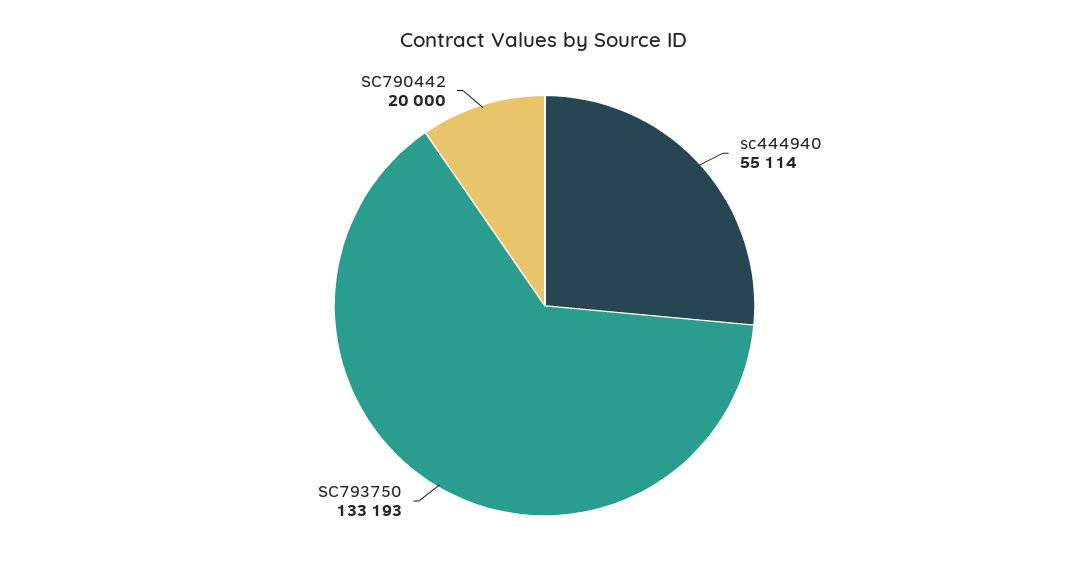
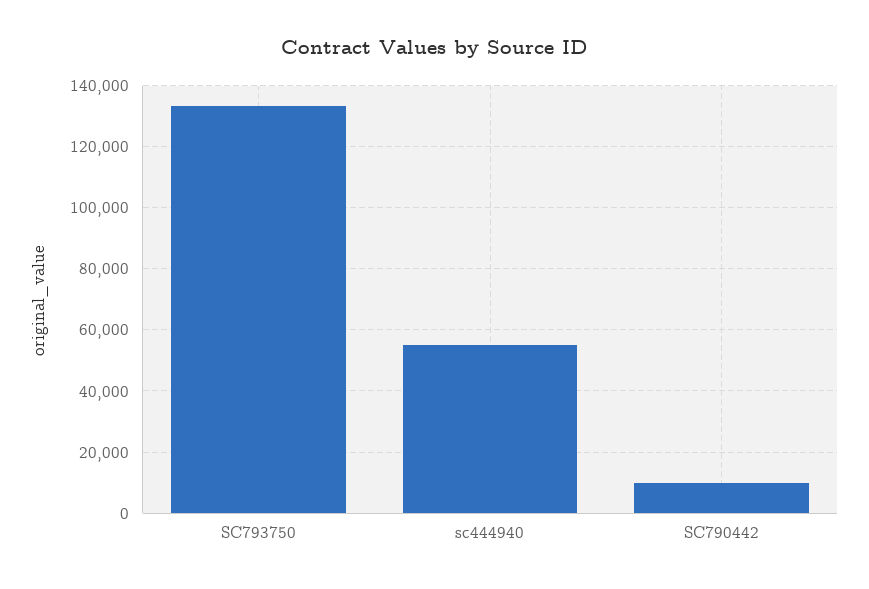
SC790442: 20000 -> 10000

